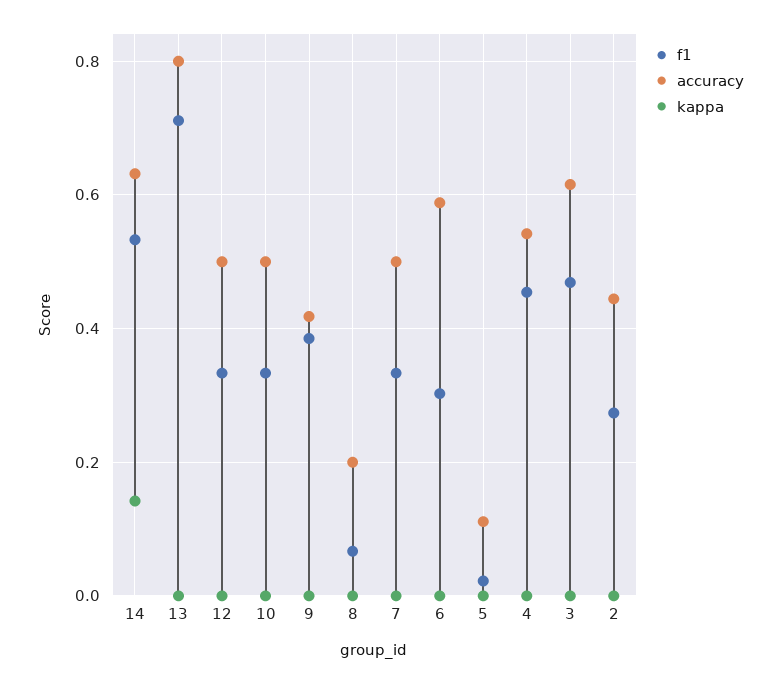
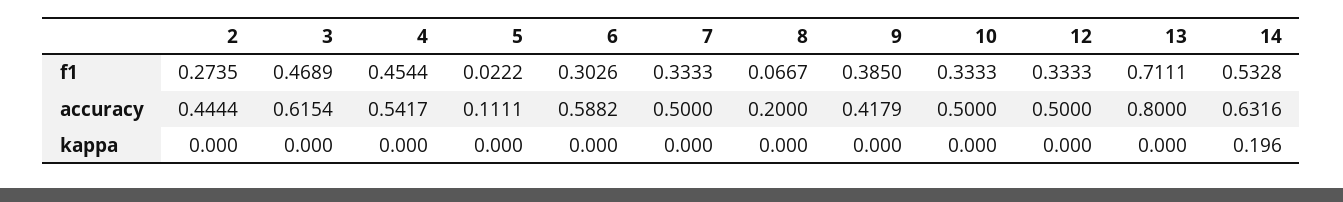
kappa, 14: 0.14 -> 0.196

